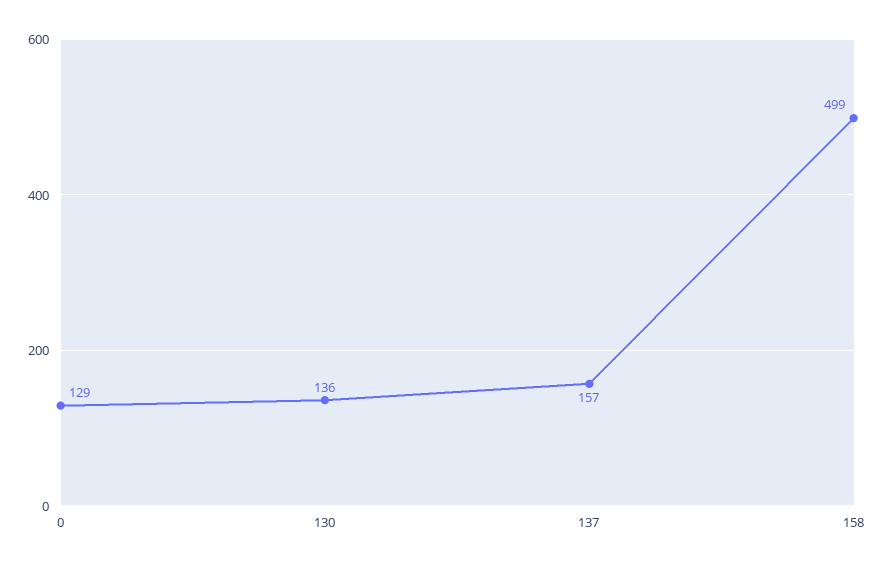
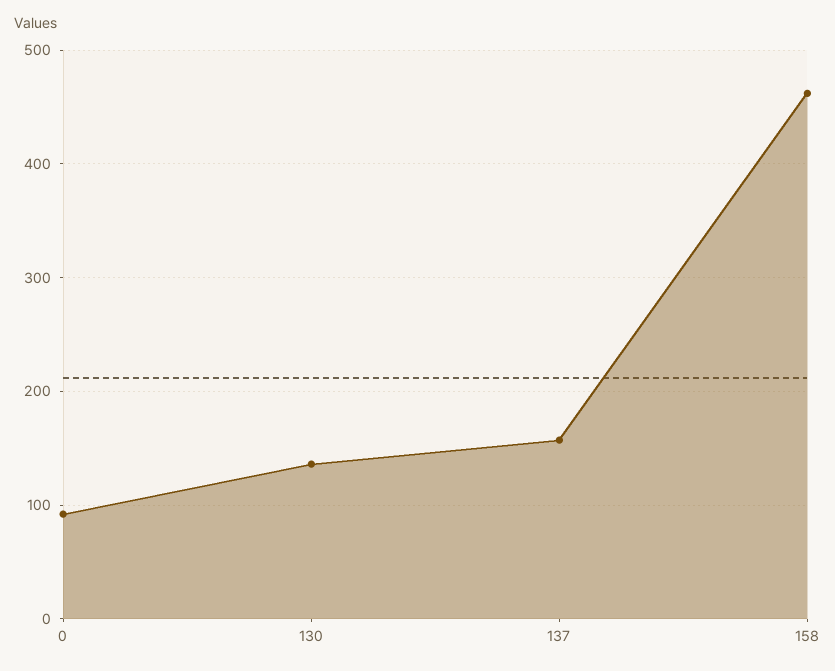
0: 129 -> 90
158: 499 -> 460

